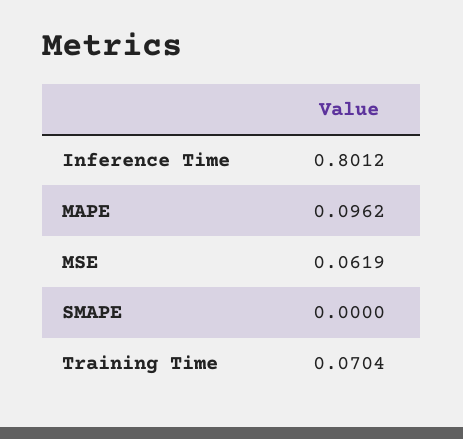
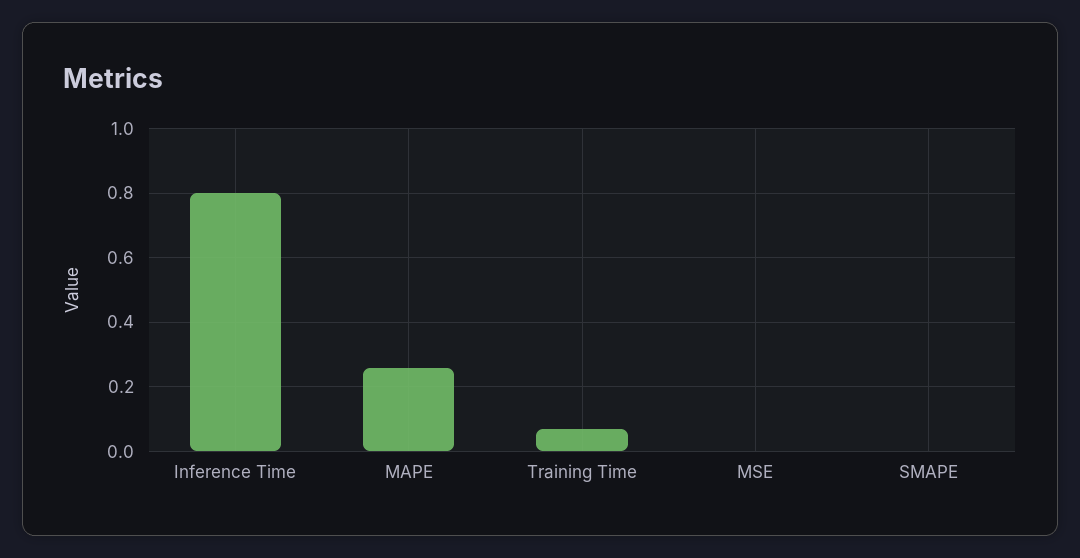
MAPE: 0.0962 -> 0.26
MSE: 0.0619 -> 0

